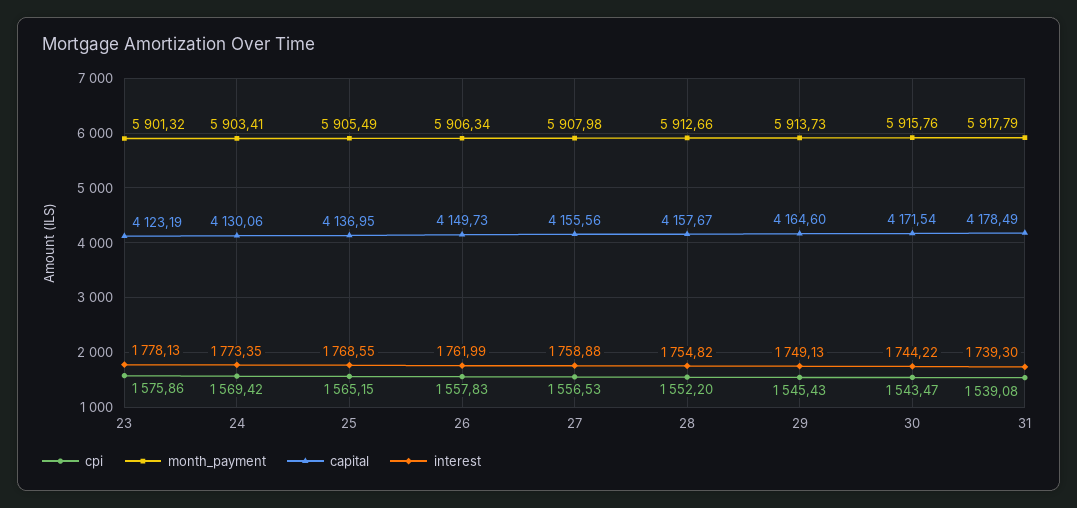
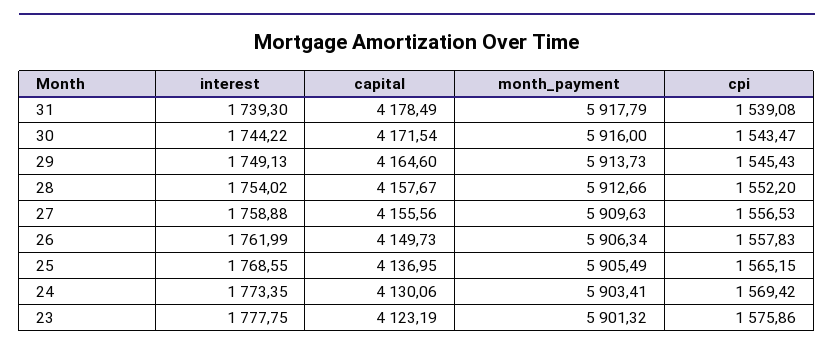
interest, 23: 1778.13 -> 1777.75
month_payment, 27: 5907.98 -> 5909.63
interest, 28: 1754.82 -> 1754.02
month_payment, 30: 5915.76 -> 5916

